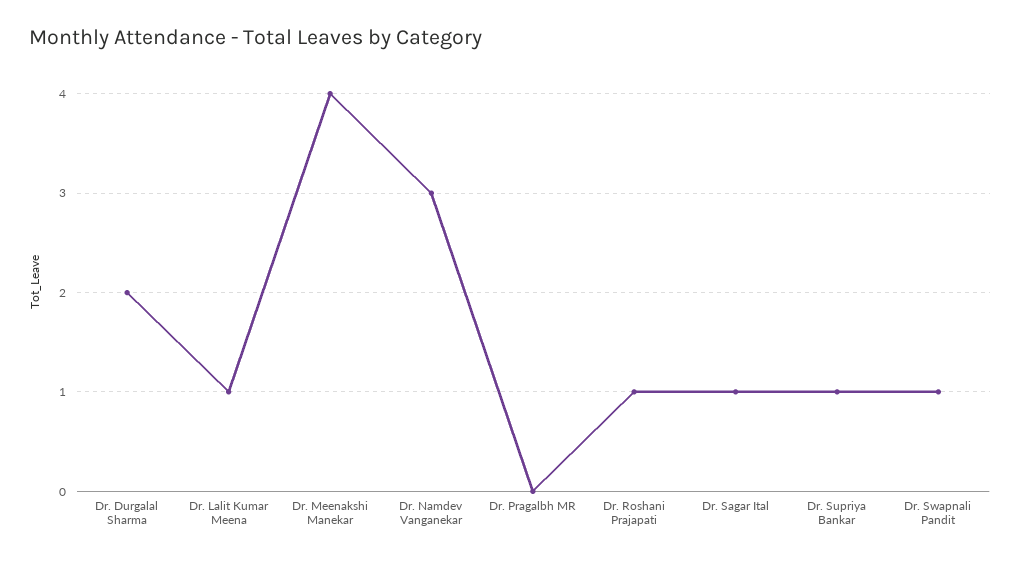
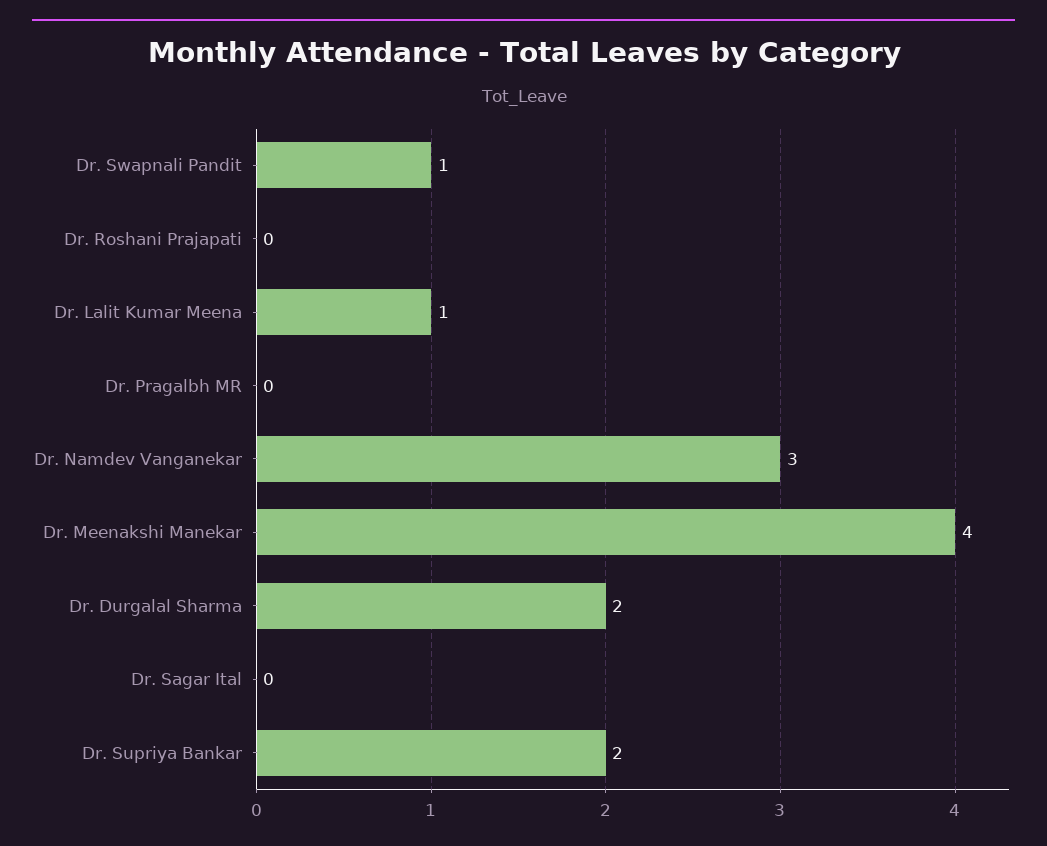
Dr. Roshani Prajapati: 1 -> 0
Dr. Sagar Ital: 1 -> 0
Dr. Supriya Bankar: 1 -> 2

